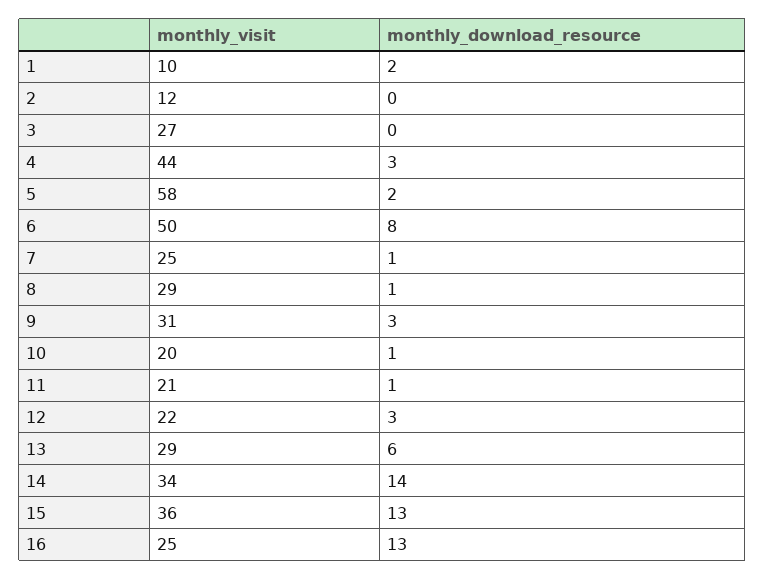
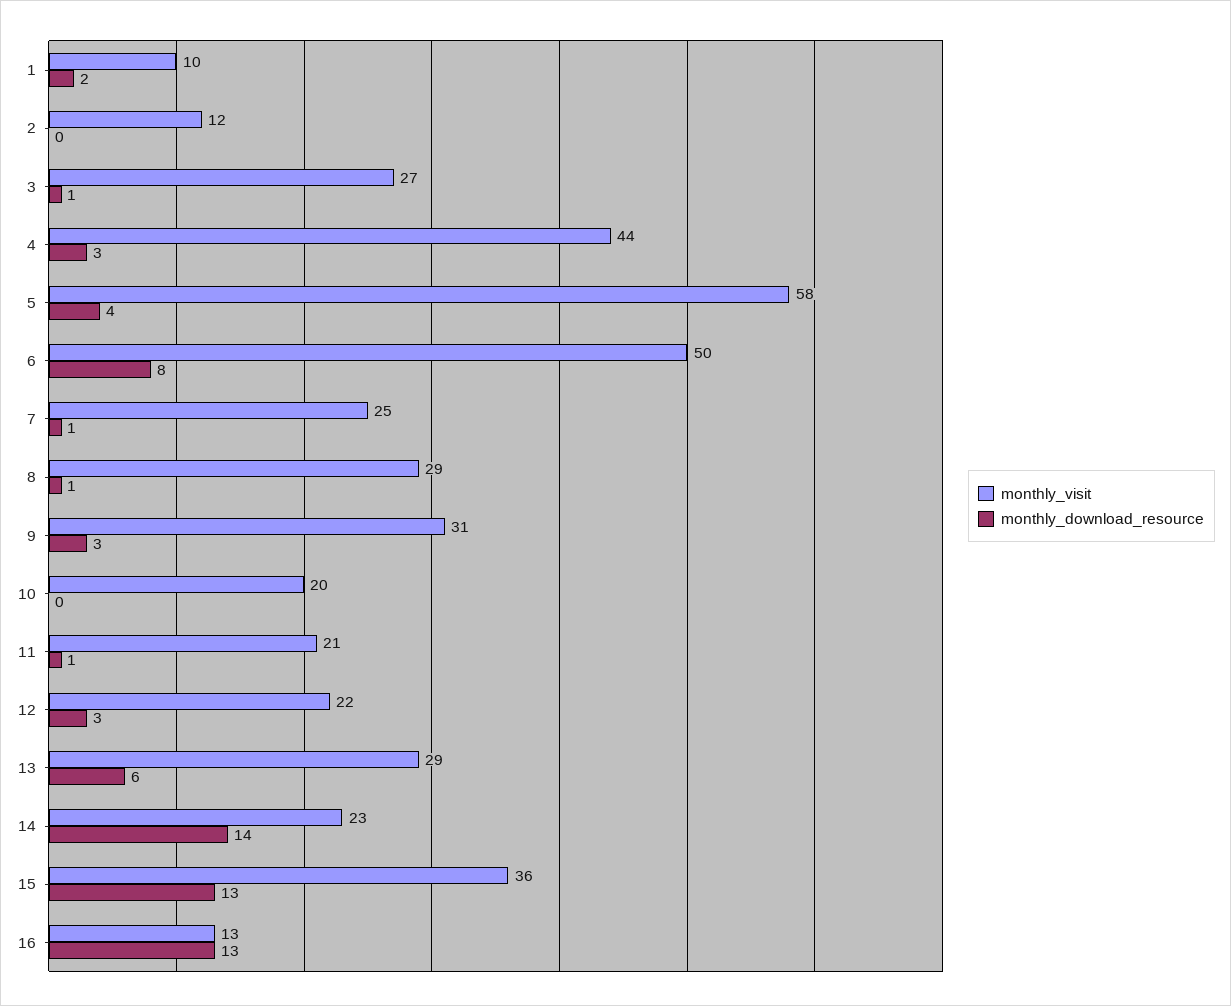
monthly_download_resource, 3: 0 -> 1
monthly_download_resource, 5: 2 -> 4
monthly_download_resource, 10: 1 -> 0
monthly_visit, 14: 34 -> 23
monthly_visit, 16: 25 -> 13

